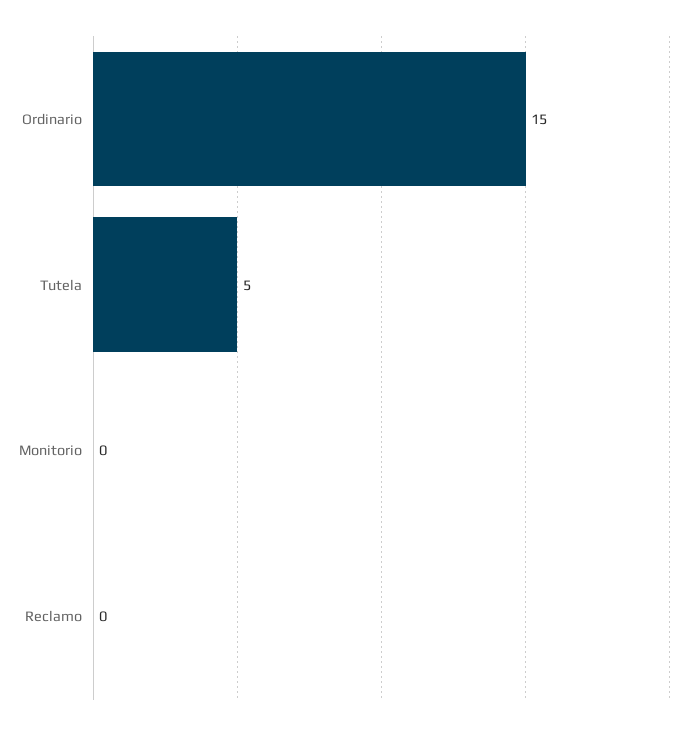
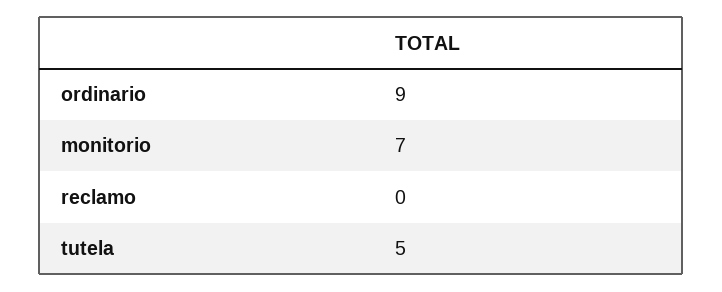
Ordinario: 15 -> 9
Monitorio: 0 -> 7

